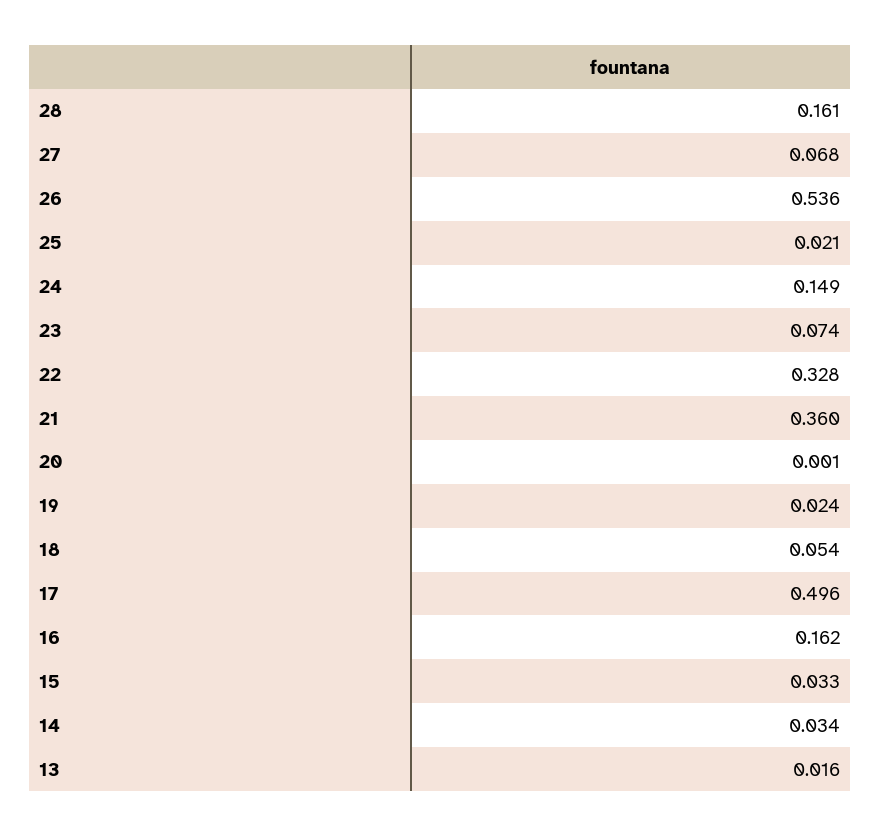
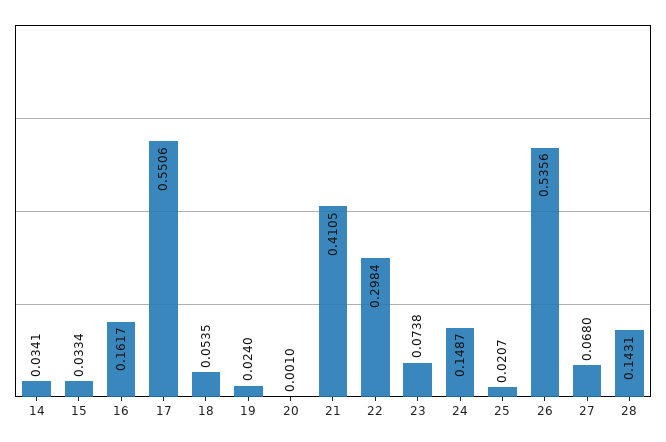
28: 0.161 -> 0.1431
22: 0.328 -> 0.2984
21: 0.36 -> 0.4105
17: 0.496 -> 0.5506
13: 0.016 -> none

